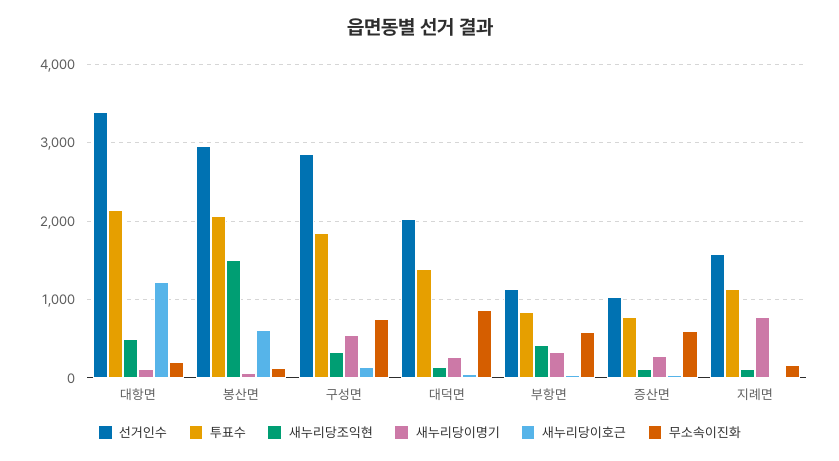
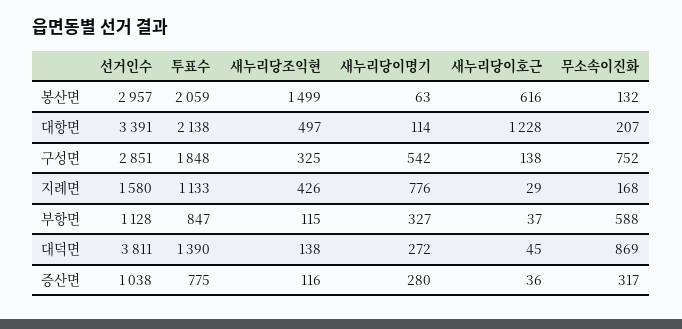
선거인수, 대덕면: 2000 -> 3811
새누리당조익현, 부항면: 400 -> 115
무소속이진화, 증산면: 600 -> 317
새누리당조익현, 지례면: 100 -> 426

